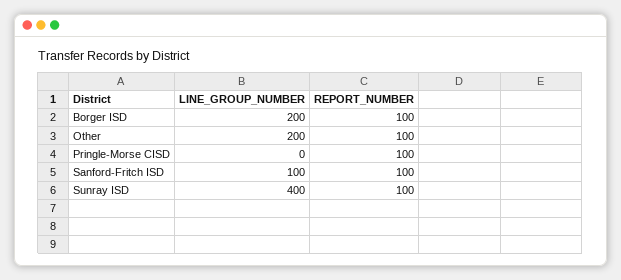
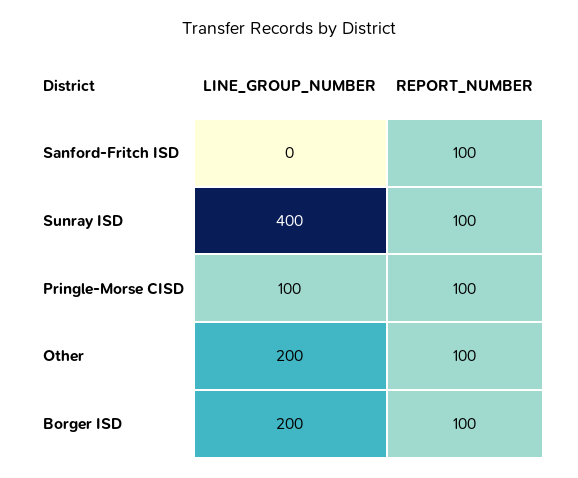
LINE_GROUP_NUMBER, Pringle-Morse CISD: 0 -> 100
LINE_GROUP_NUMBER, Sanford-Fritch ISD: 100 -> 0

